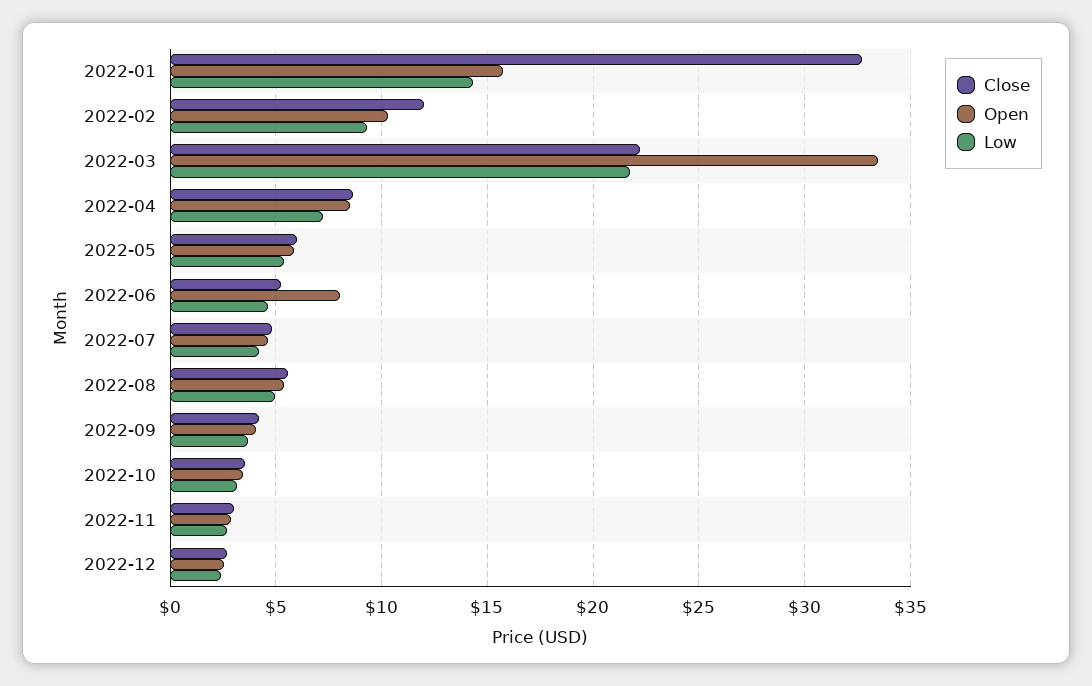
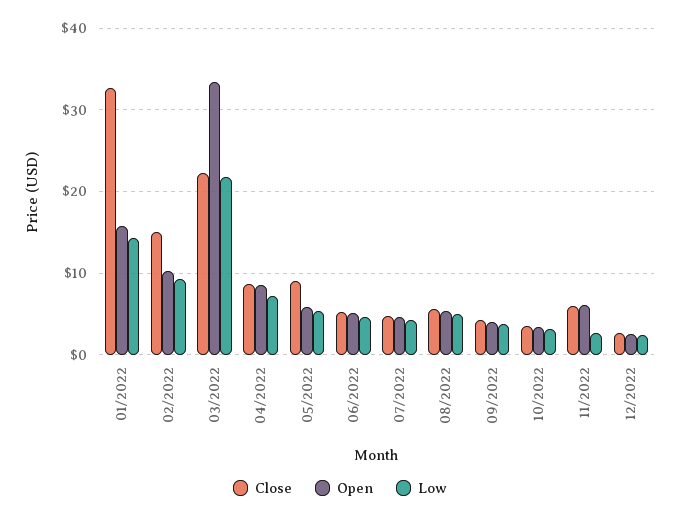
Close, 2022-02: 12 -> 15
Close, 2022-05: 6 -> 9
Open, 2022-06: 8 -> 5
Close, 2022-11: 3 -> 6
Open, 2022-11: 3 -> 6

